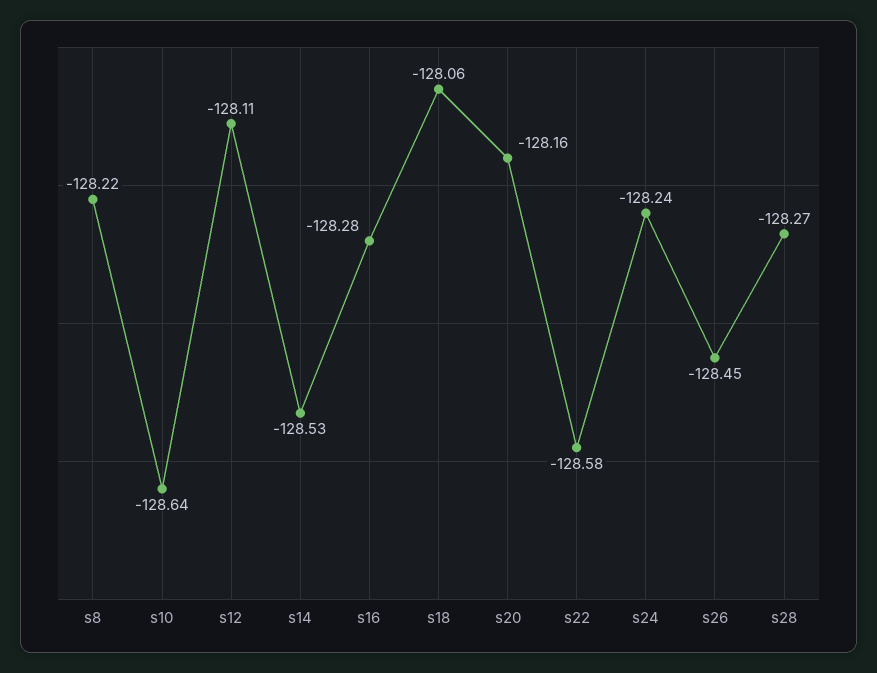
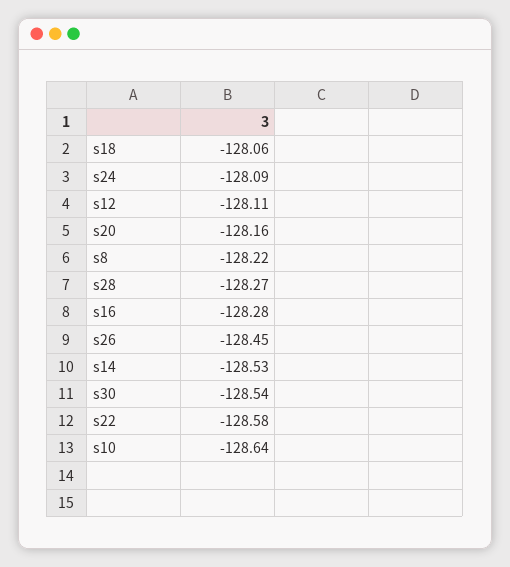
s24: -128.24 -> -128.09
s30: none -> -128.54

